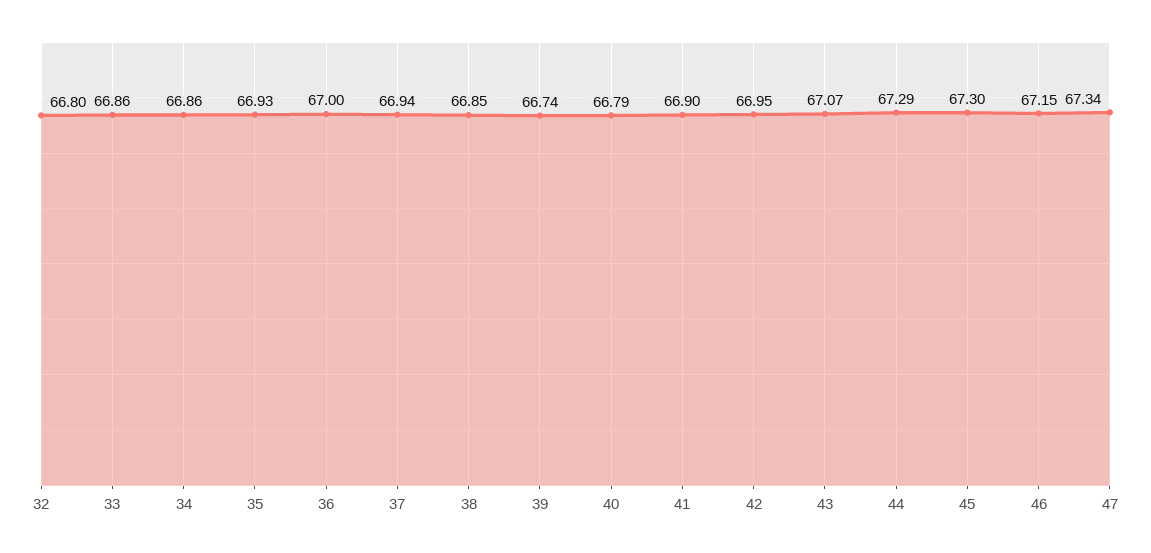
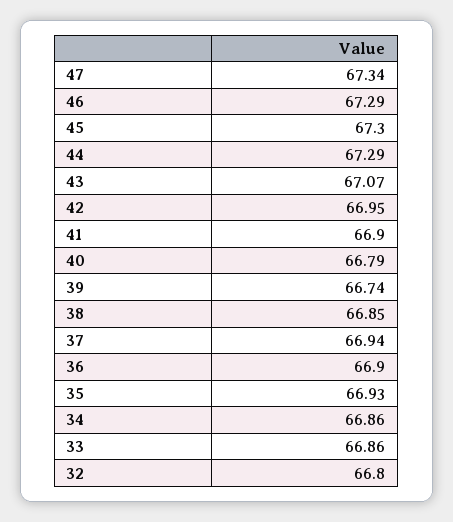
36: 67 -> 66.9
46: 67.15 -> 67.29

